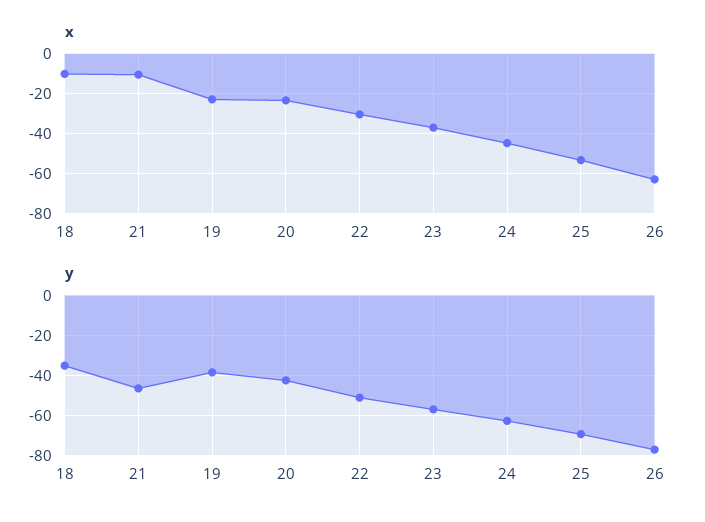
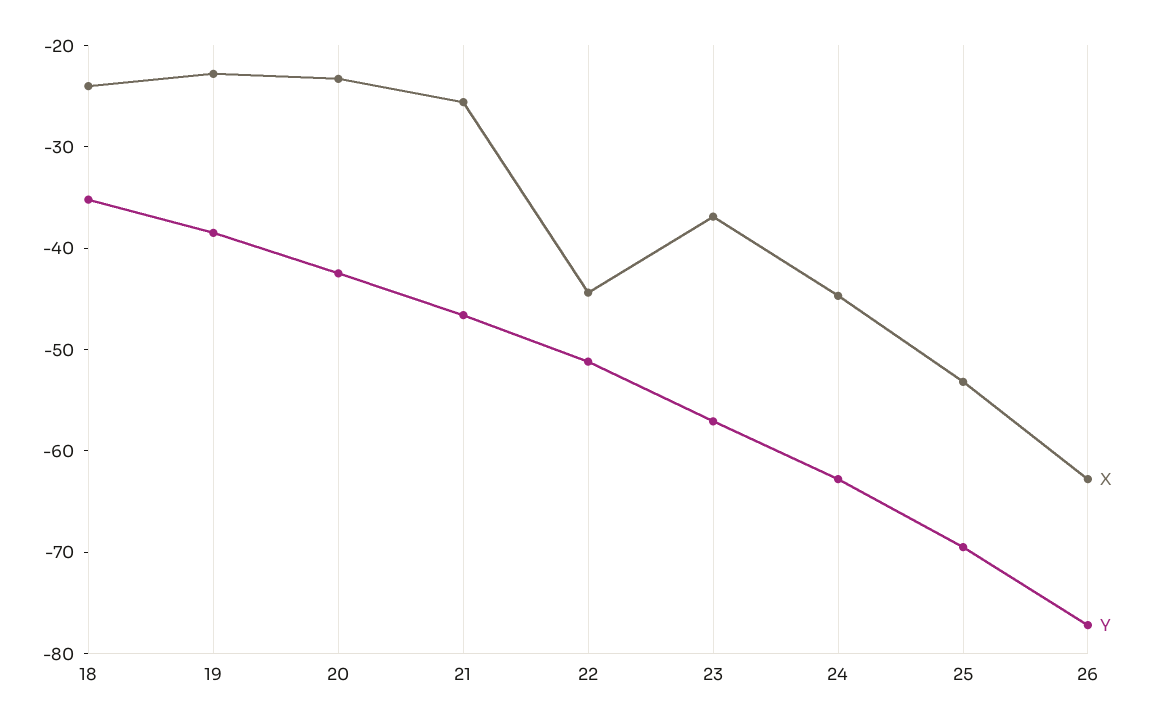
x, 18: -10 -> -24
x, 21: -10 -> -26
x, 22: -30 -> -44

